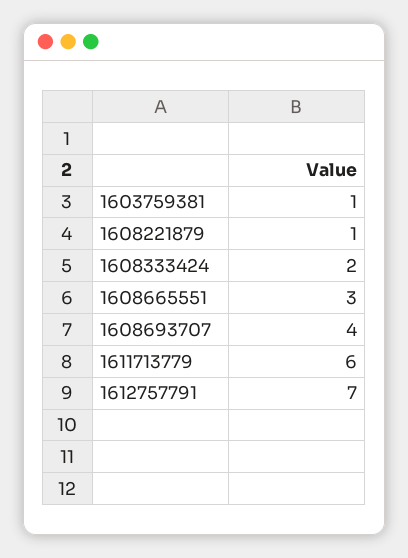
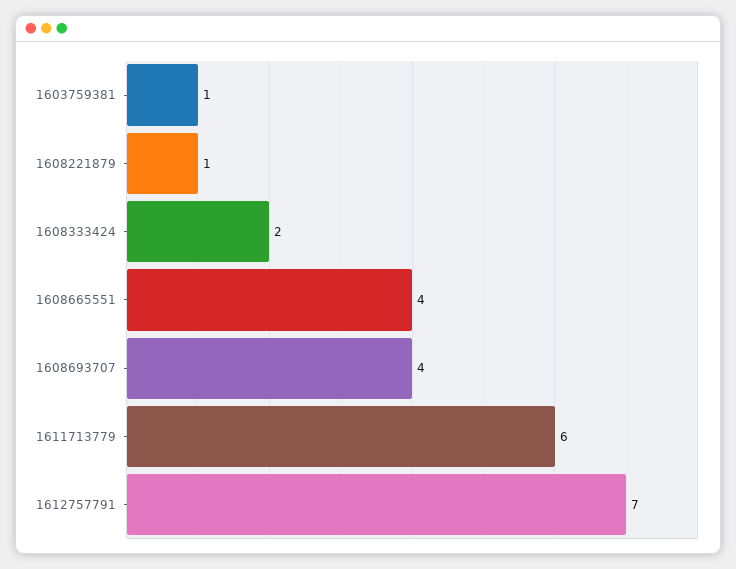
1608665551: 3 -> 4

